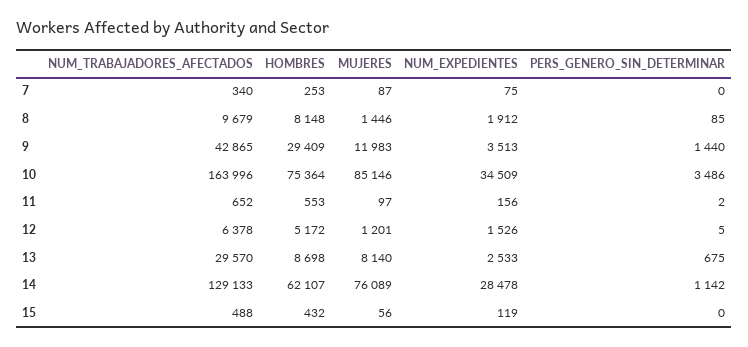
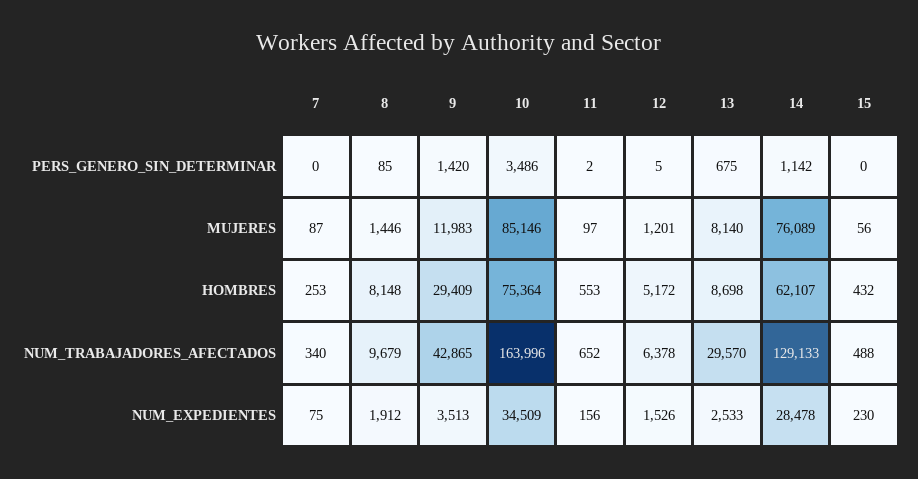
PERS_GENERO_SIN_DETERMINAR, 9: 1440 -> 1420
NUM_EXPEDIENTES, 15: 119 -> 230

